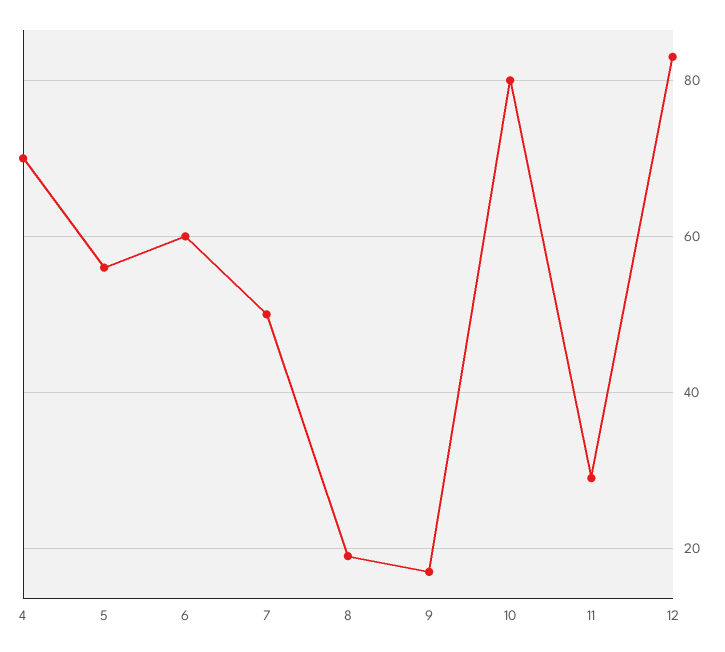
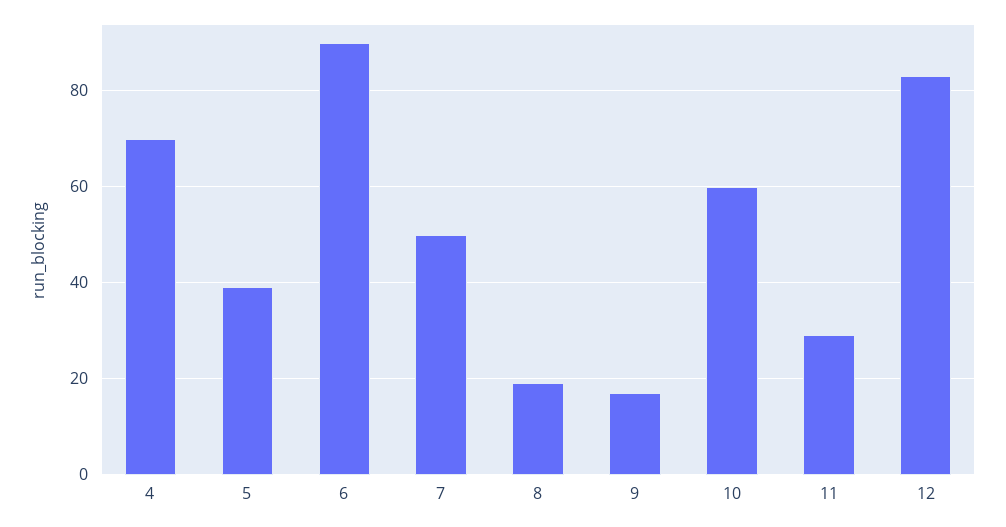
5: 55 -> 40
6: 60 -> 90
10: 80 -> 60

